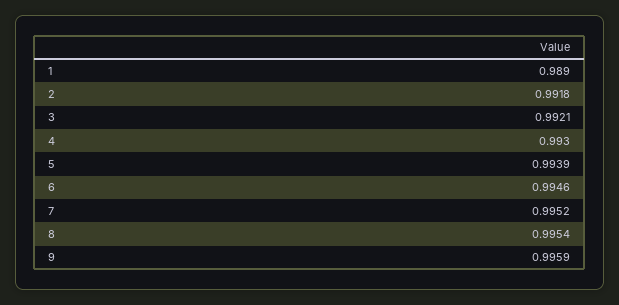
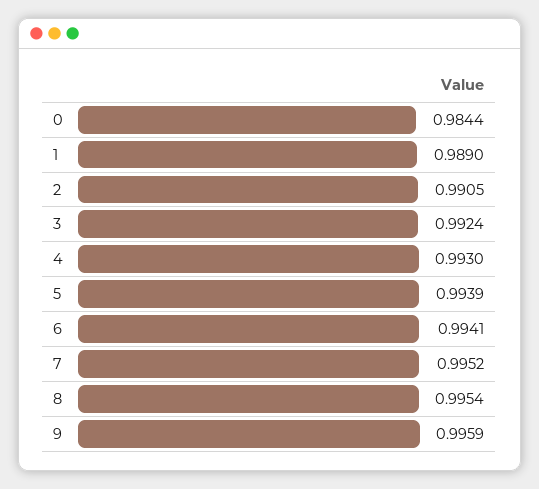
2: 0.9918 -> 0.9905
3: 0.9921 -> 0.9924
6: 0.9946 -> 0.9941
0: none -> 0.9844

